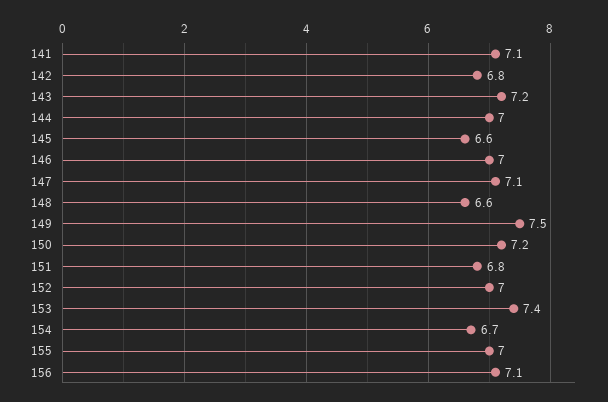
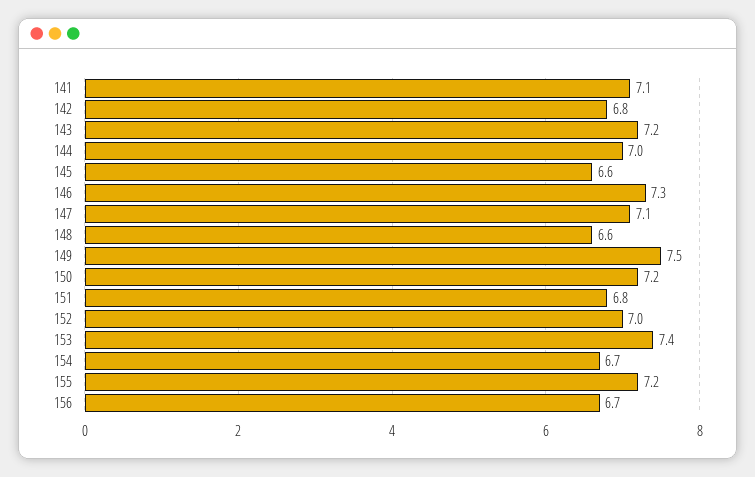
146: 7 -> 7.3
155: 7 -> 7.2
156: 7.1 -> 6.7

